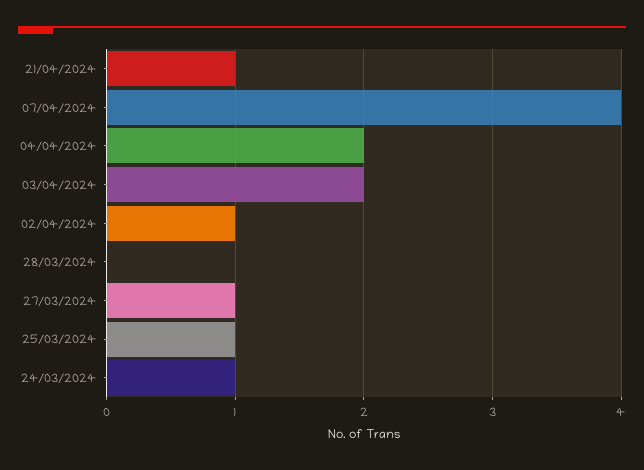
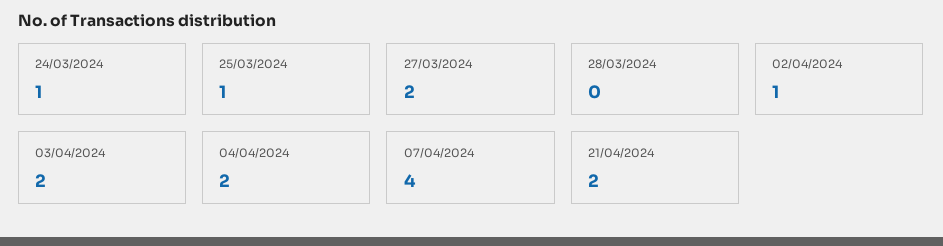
21/04/2024: 1 -> 2
27/03/2024: 1 -> 2

